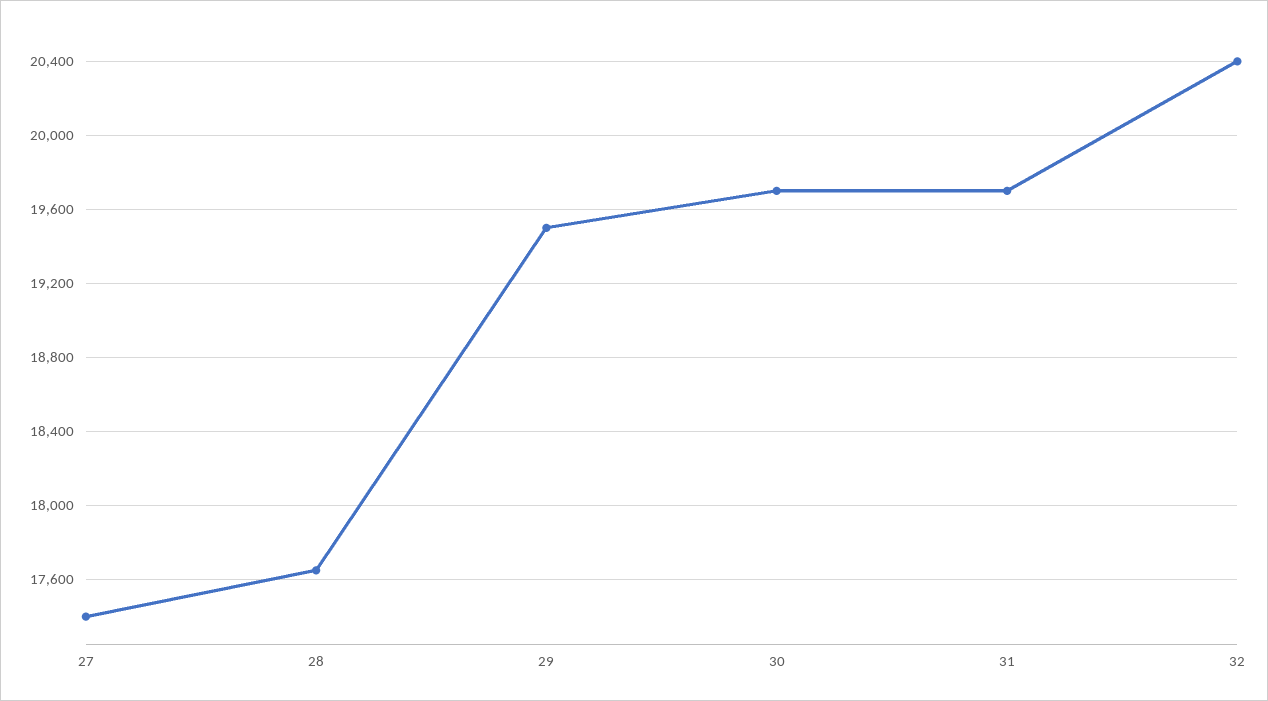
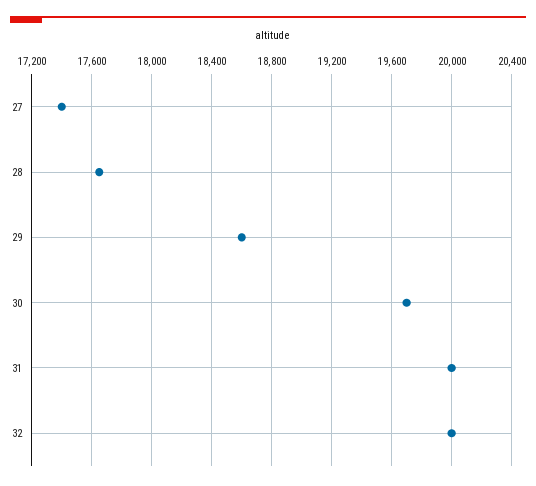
29: 19500 -> 18600
31: 19700 -> 20000
32: 20400 -> 20000

